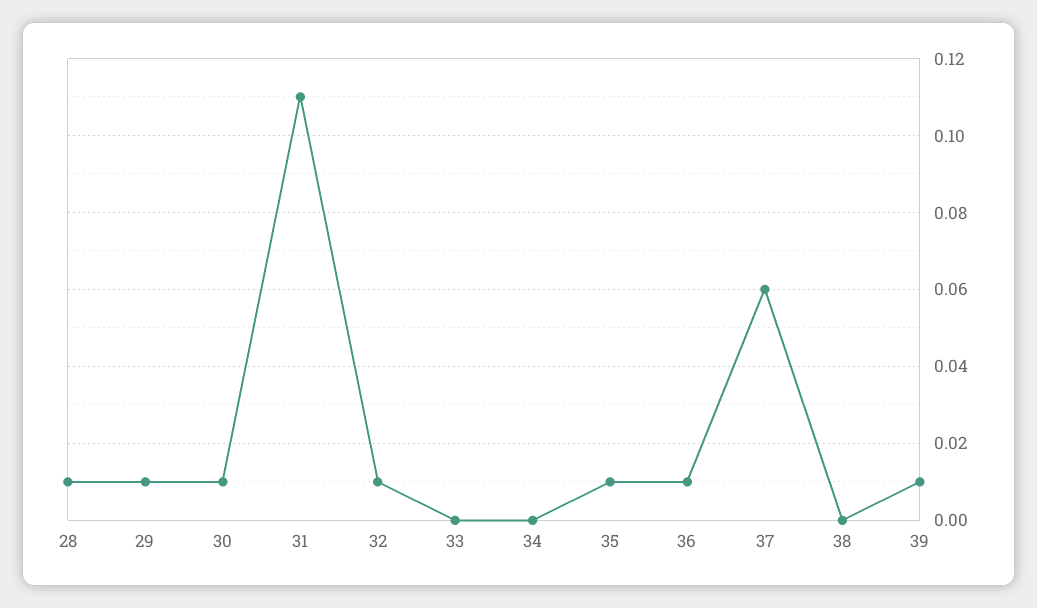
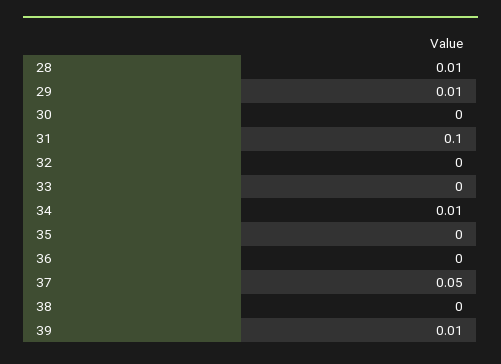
30: 0.01 -> 0
31: 0.11 -> 0.1
32: 0.01 -> 0
34: 0 -> 0.01
35: 0.01 -> 0
36: 0.01 -> 0
37: 0.06 -> 0.05

